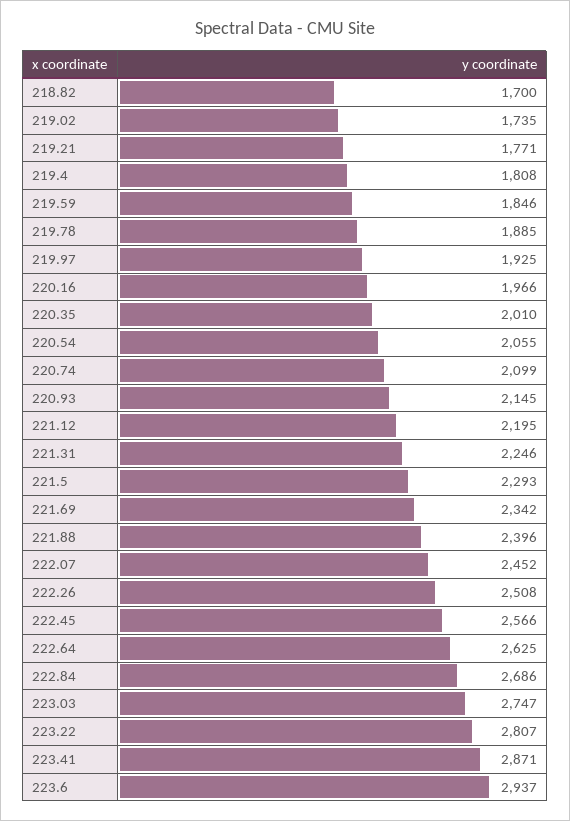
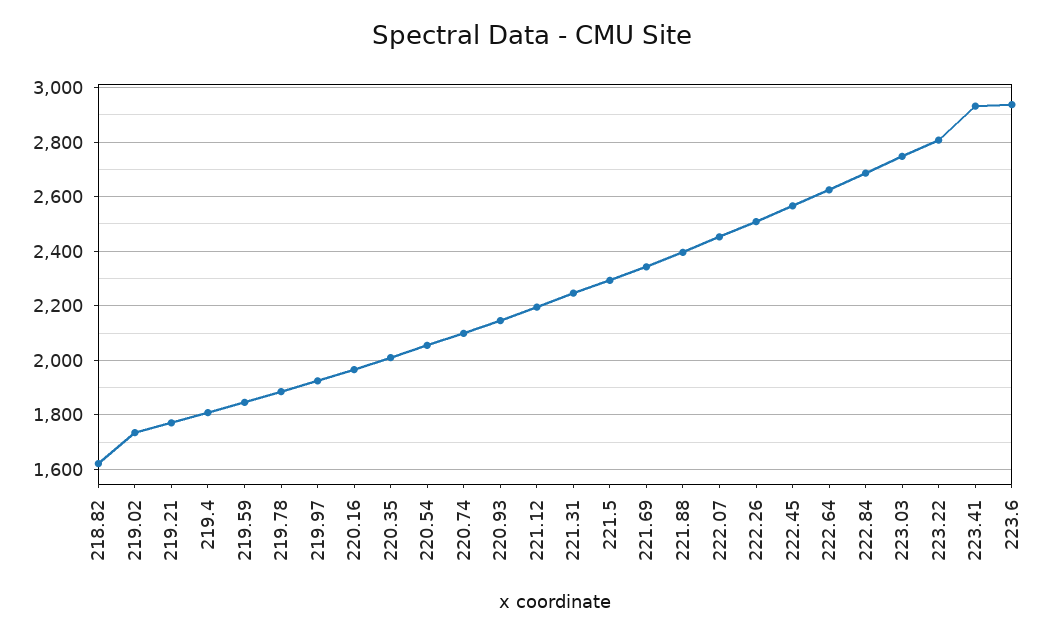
218.82: 1700 -> 1625
223.41: 2871 -> 2925

